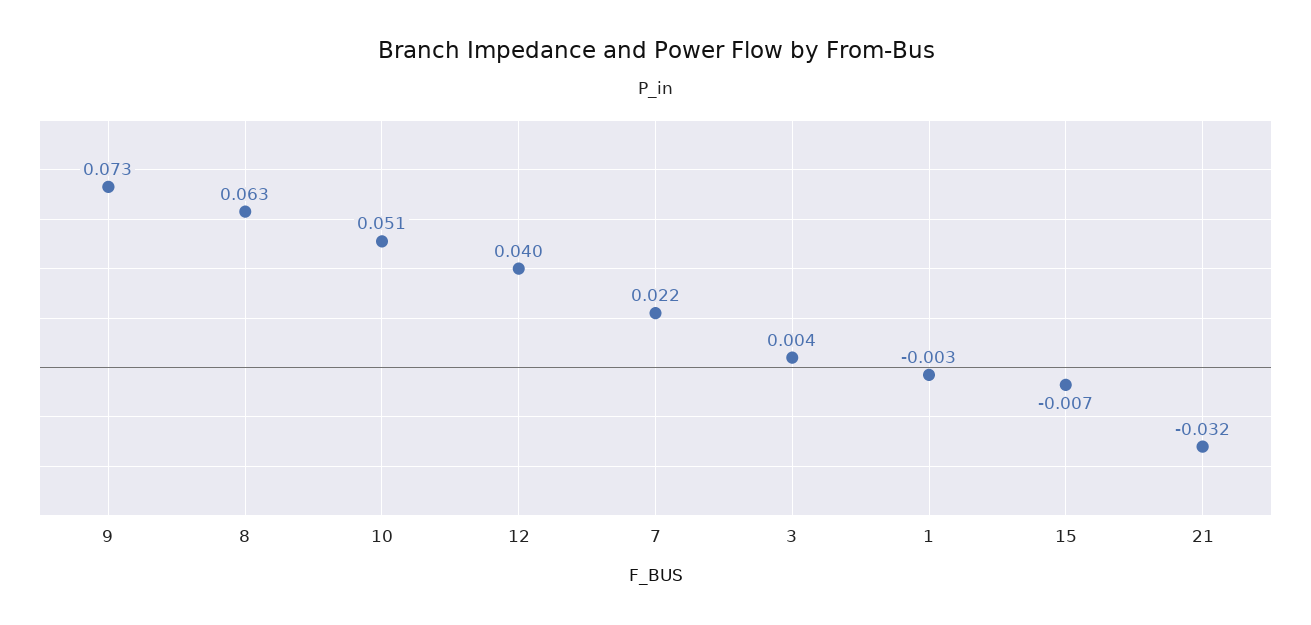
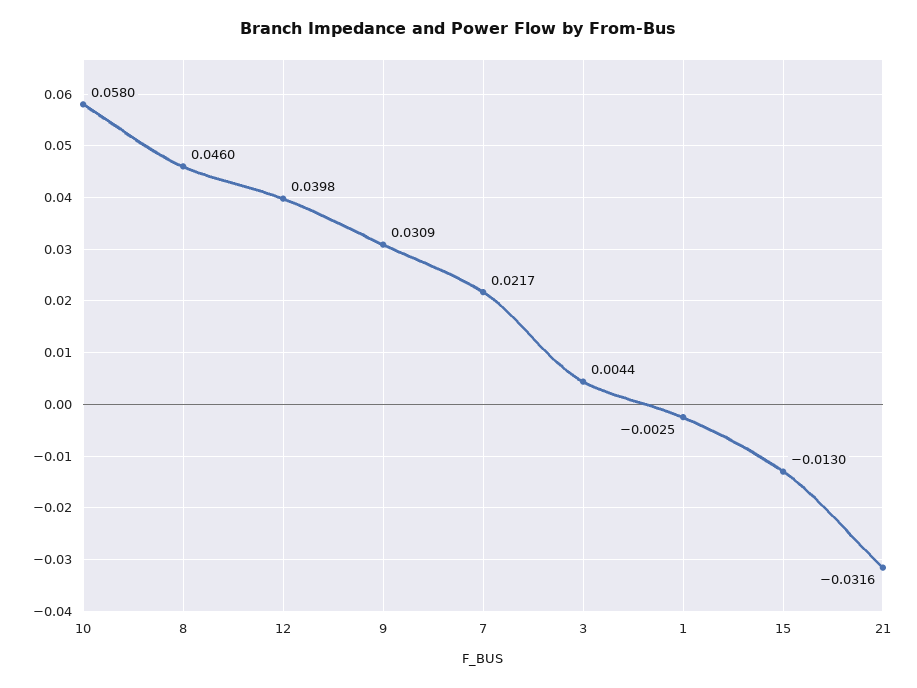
9: 0.073 -> 0.0309
8: 0.063 -> 0.046
10: 0.051 -> 0.058
15: -0.007 -> -0.013

